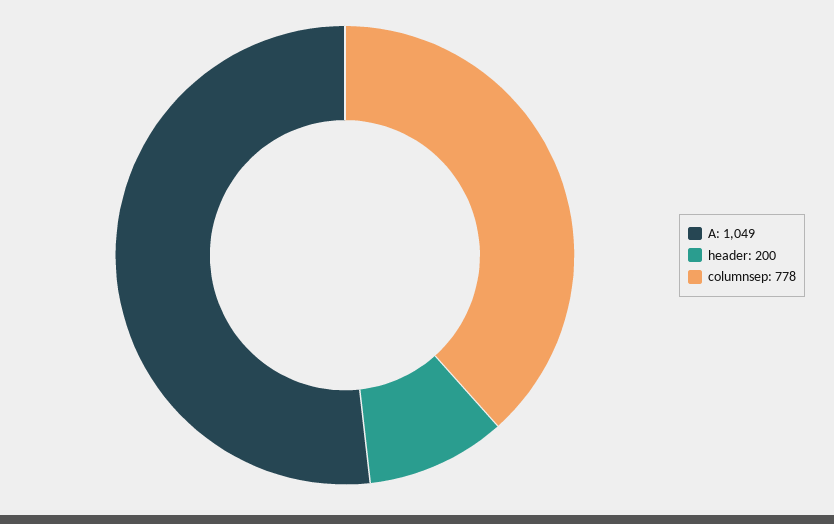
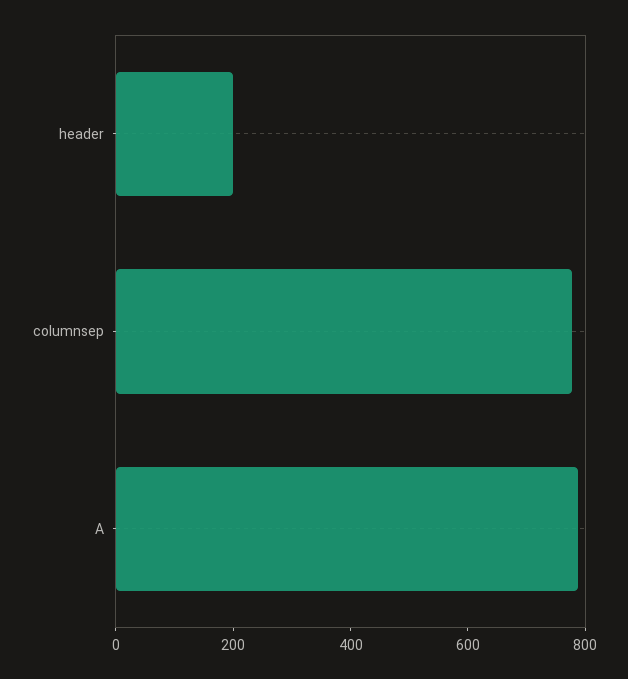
A: 1049 -> 800

